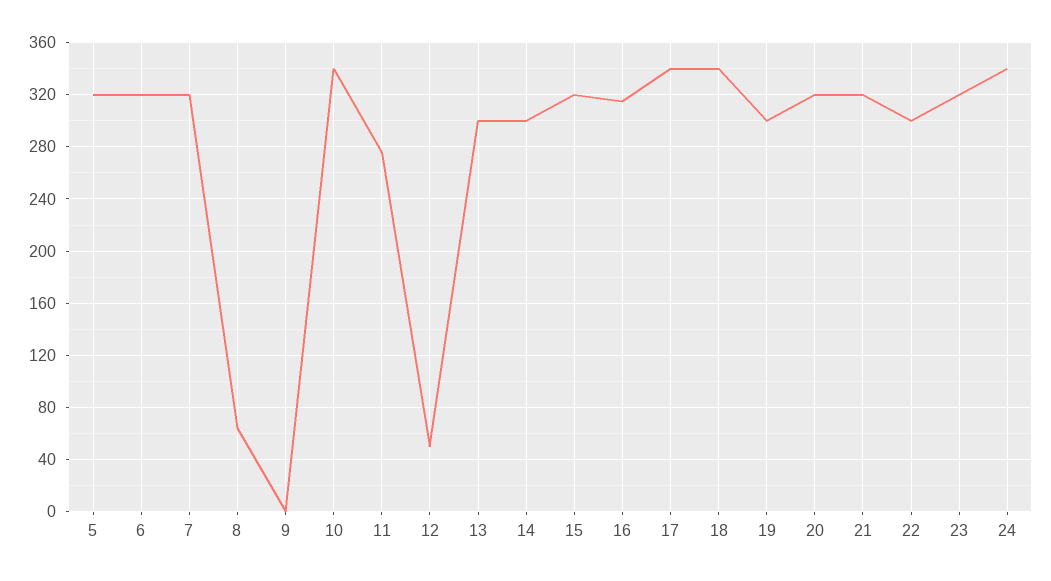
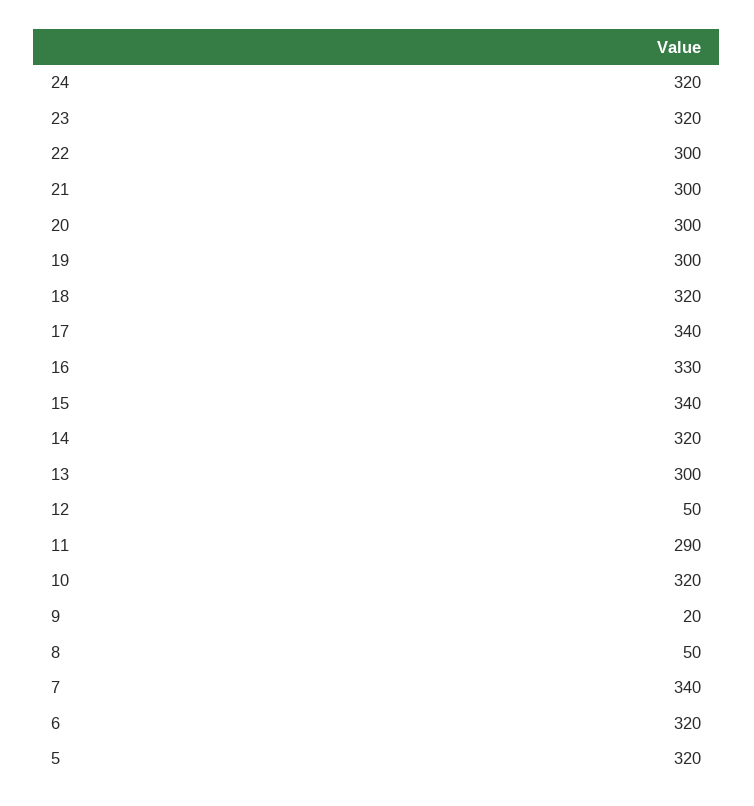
7: 320 -> 340
8: 65 -> 50
9: 0 -> 20
10: 340 -> 320
11: 275 -> 290
14: 300 -> 320
15: 320 -> 340
16: 315 -> 330
18: 340 -> 320
20: 320 -> 300
21: 320 -> 300
24: 340 -> 320

